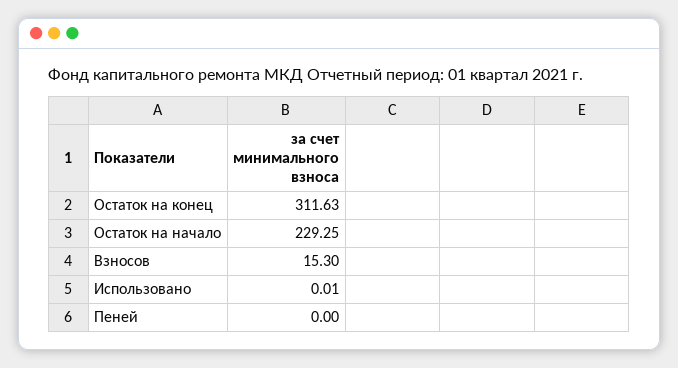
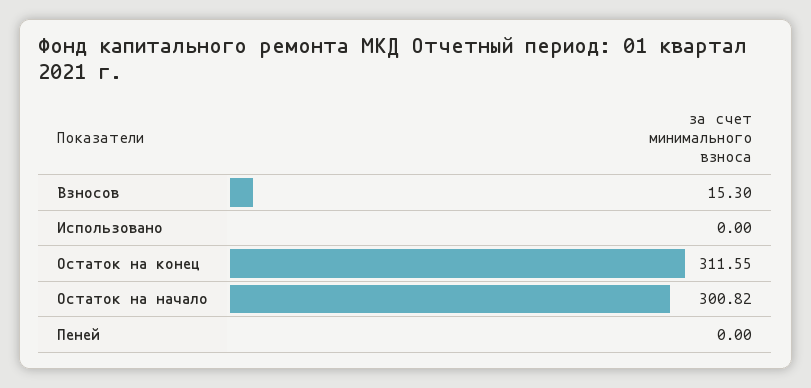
Остаток на конец: 311.63 -> 311.55
Остаток на начало: 229.25 -> 300.82
Использовано: 0.01 -> 0

